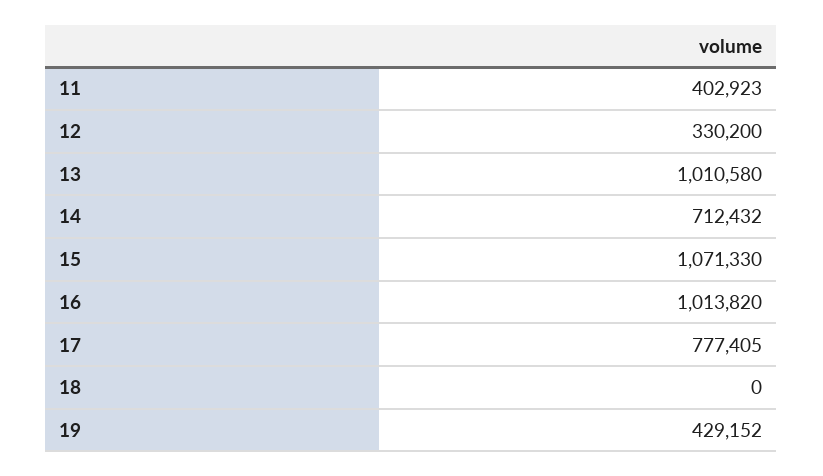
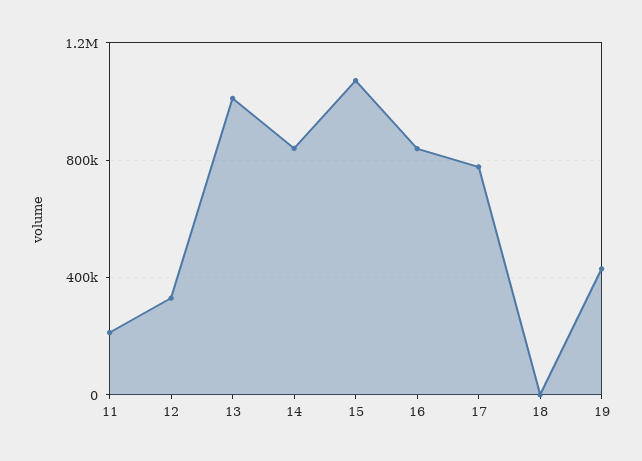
11: 402923 -> 200000
14: 712432 -> 850000
16: 1013820 -> 850000

